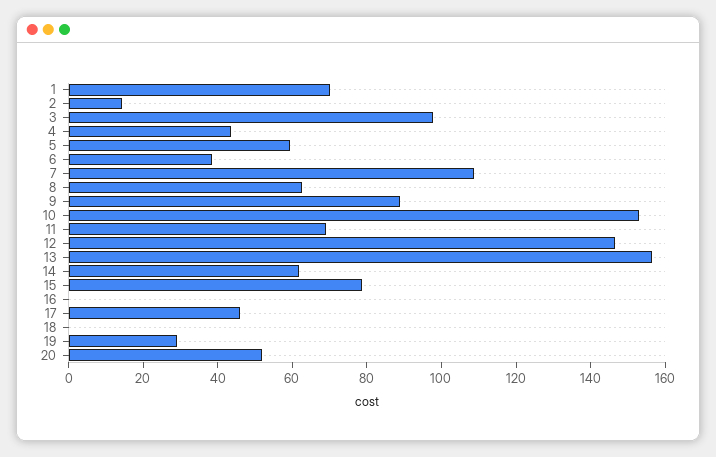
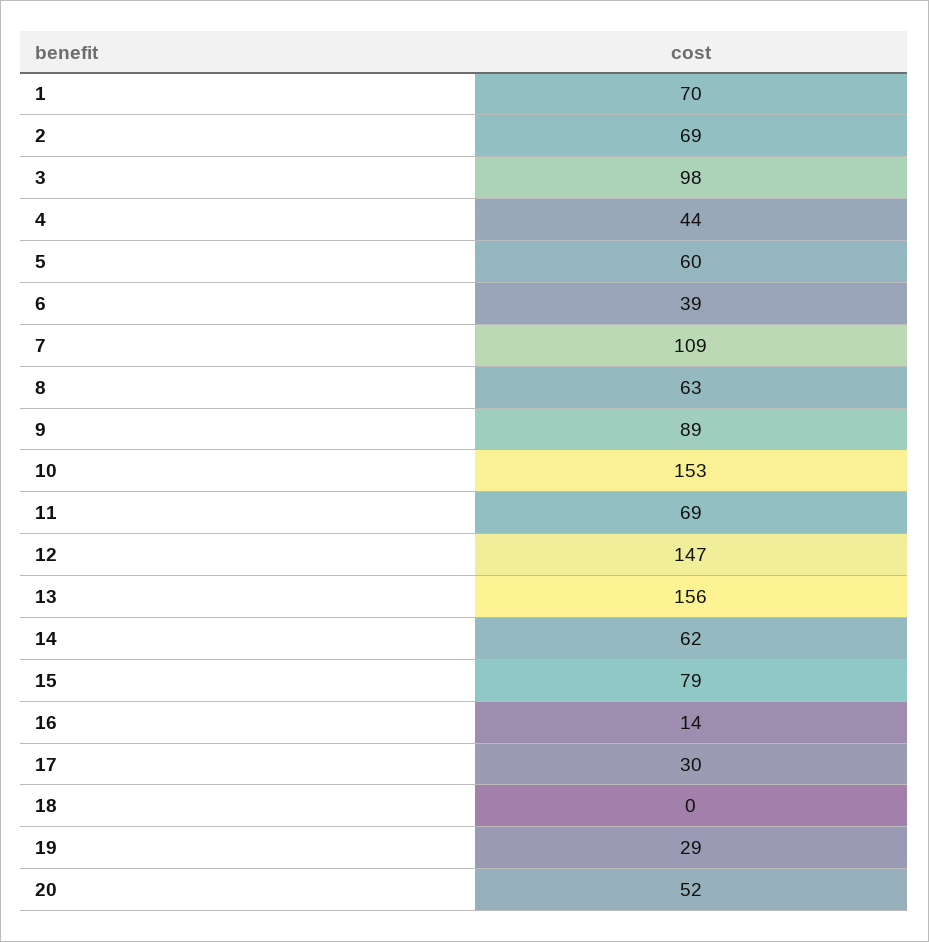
2: 15 -> 69
16: 0 -> 14
17: 45 -> 30

